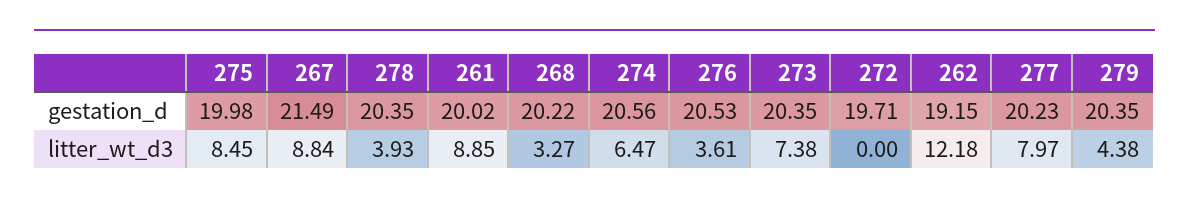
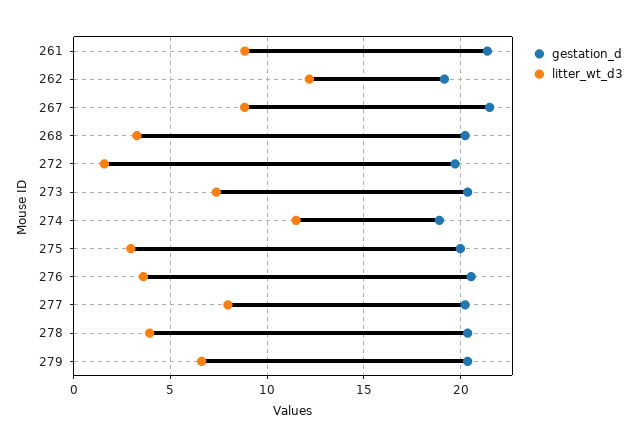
gestation_d, 261: 20.02 -> 21.5
gestation_d, 274: 20.56 -> 19
litter_wt_d3, 275: 8.45 -> 3
litter_wt_d3, 274: 6.47 -> 11.5
litter_wt_d3, 272: 0 -> 1.5
litter_wt_d3, 279: 4.38 -> 6.5

